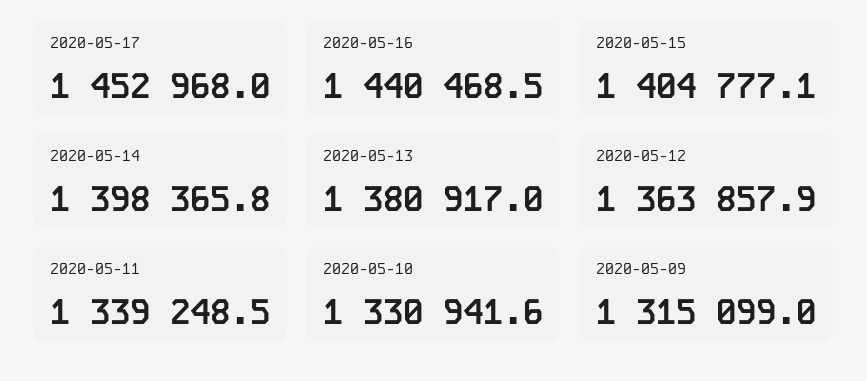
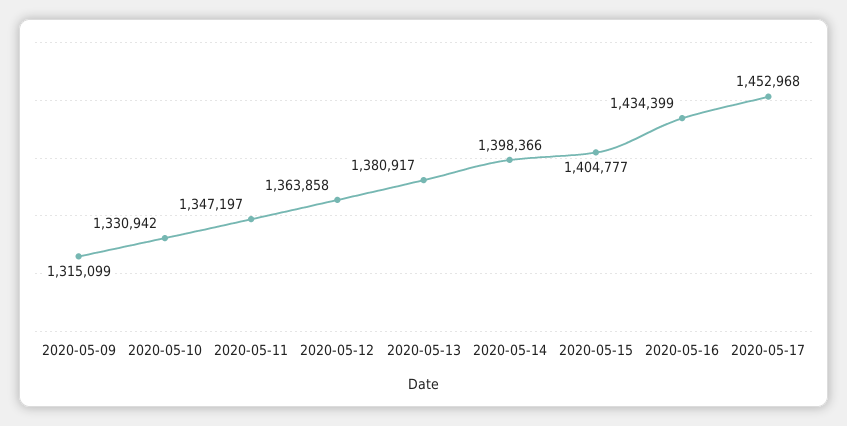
2020-05-16: 1440468.5 -> 1434399
2020-05-11: 1339248.5 -> 1347197

